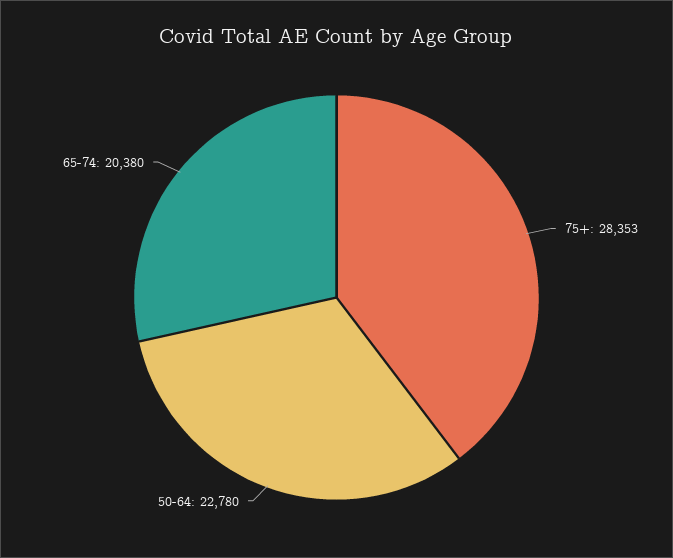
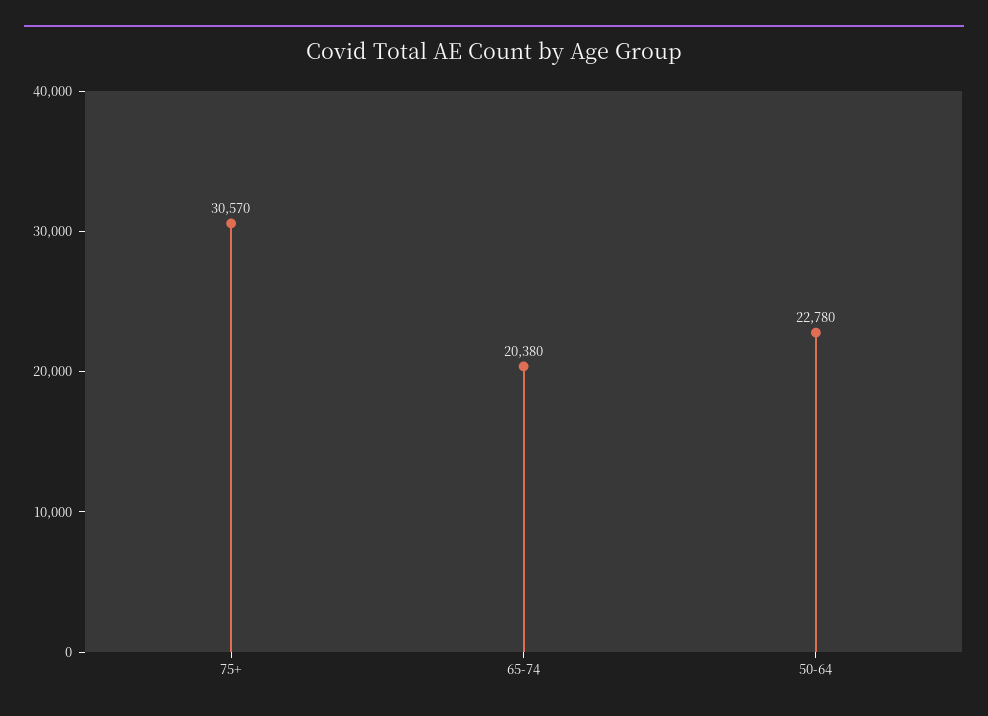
75+: 28353 -> 30570

